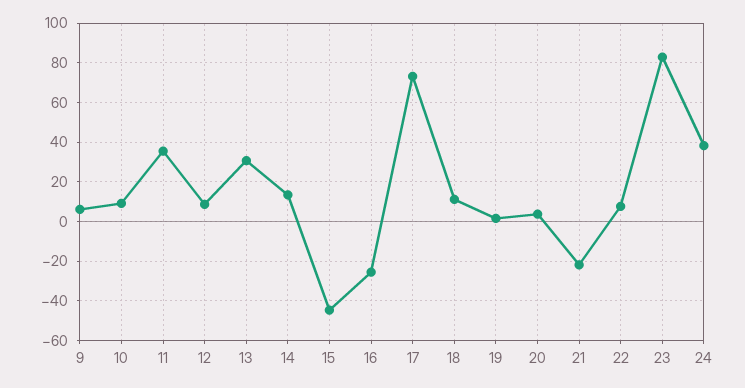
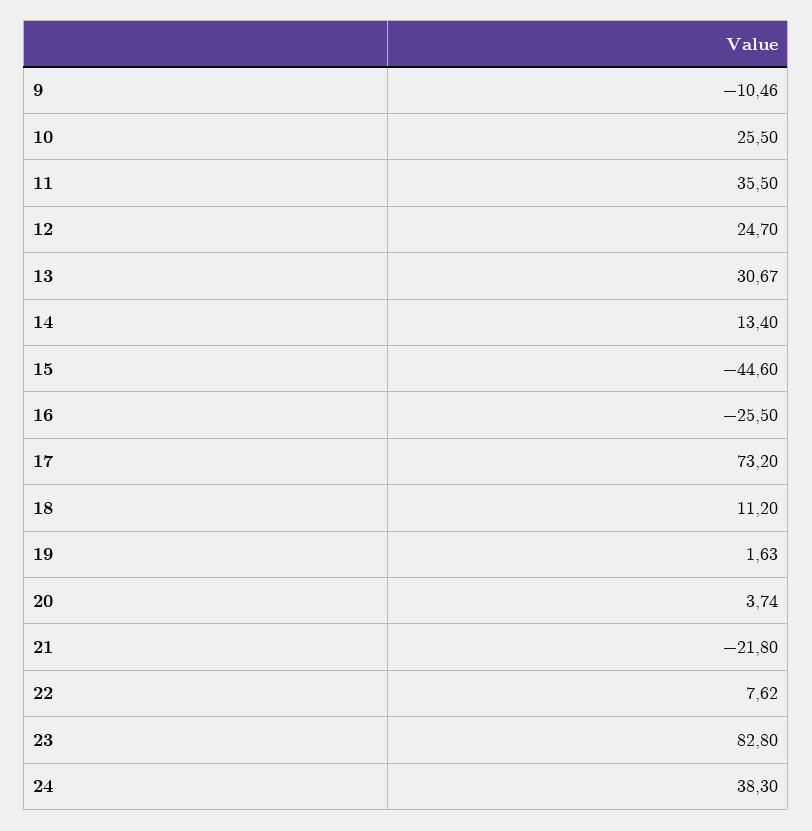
9: 5 -> -10.46
10: 10 -> 25.5
12: 10 -> 24.7

